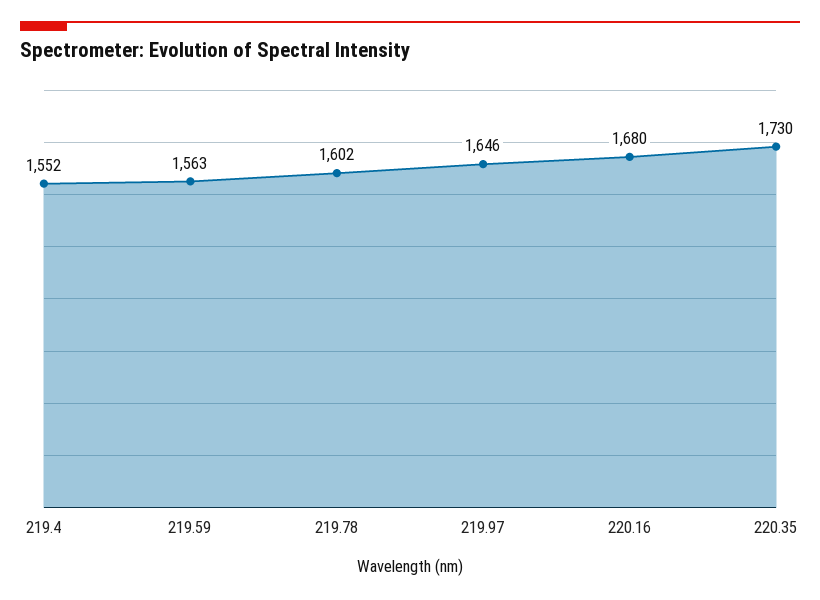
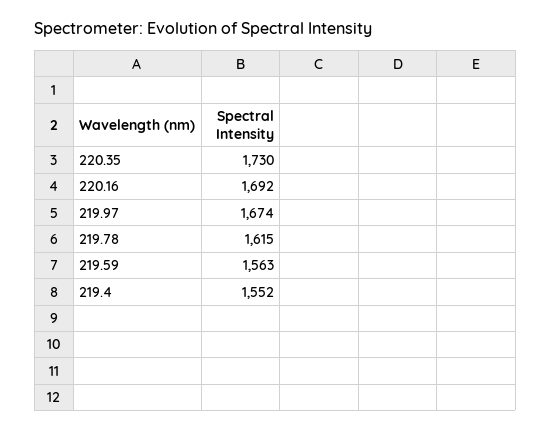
219.78: 1602 -> 1615
219.97: 1646 -> 1674
220.16: 1680 -> 1692

